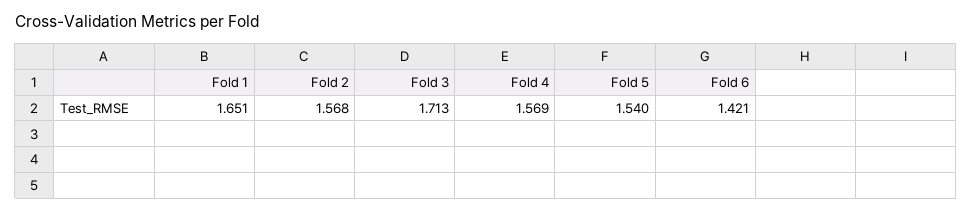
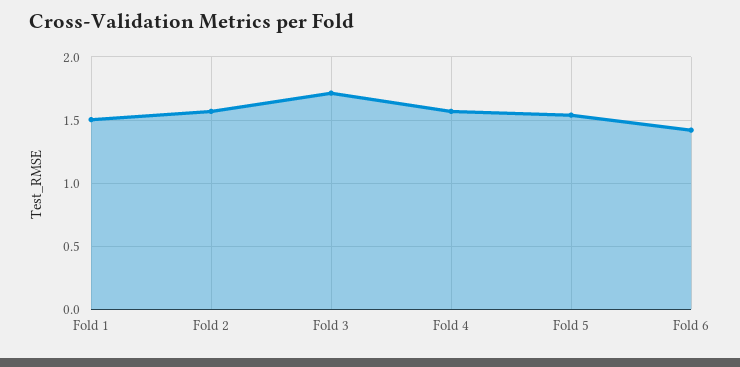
Fold 1: 1.651 -> 1.5

